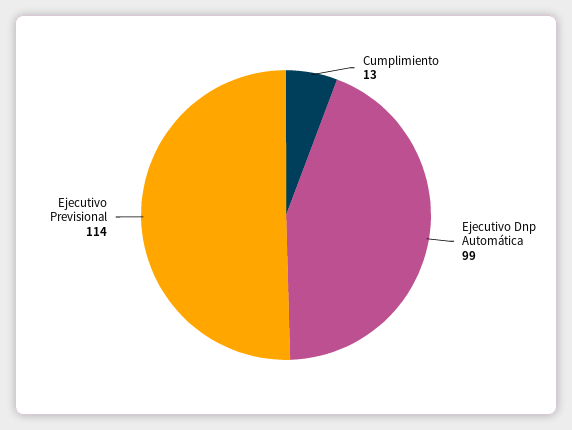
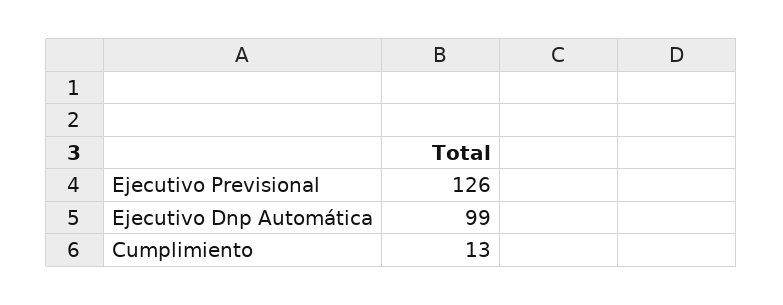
Ejecutivo Previsional: 114 -> 126

